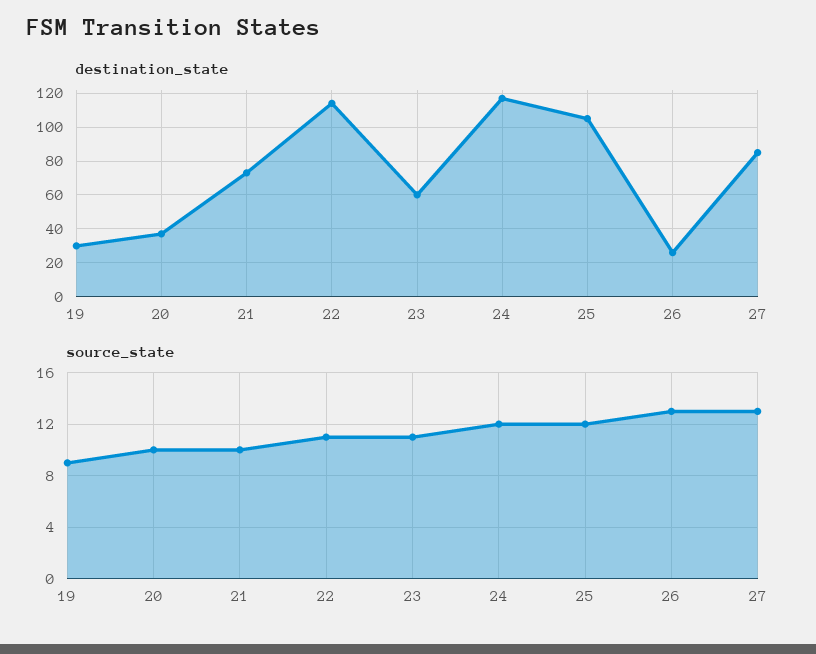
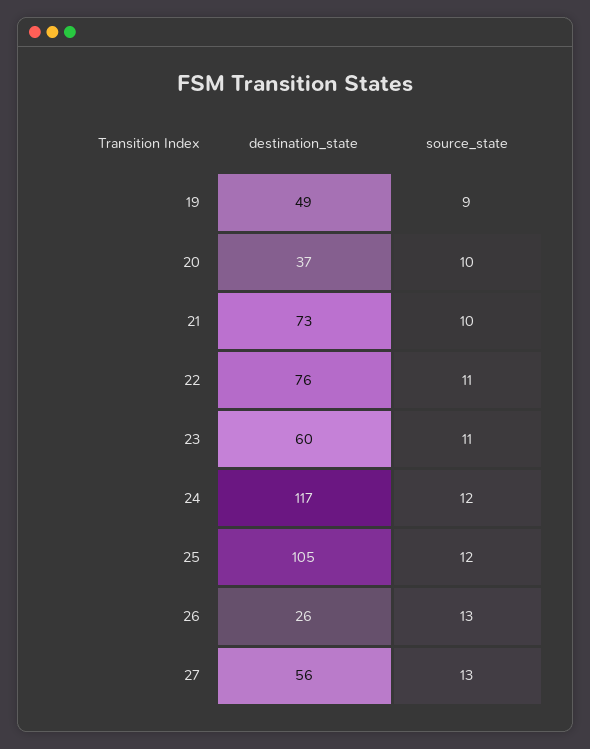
destination_state, 19: 30 -> 49
destination_state, 22: 115 -> 76
destination_state, 27: 85 -> 56

